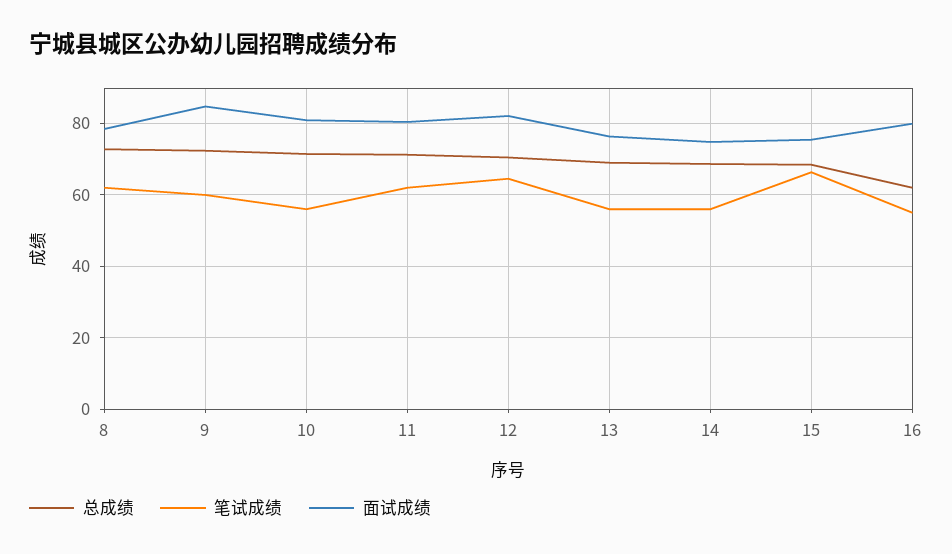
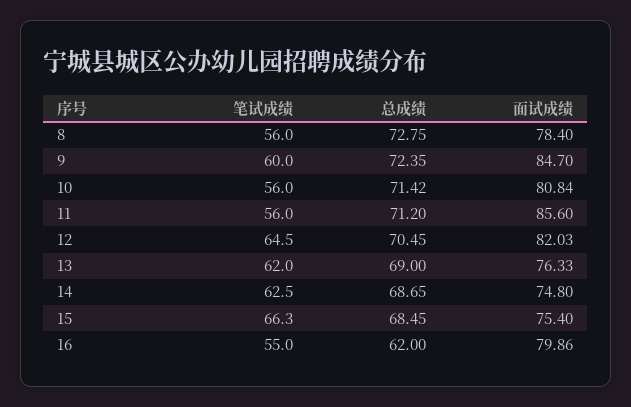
笔试成绩, 8: 62 -> 56
笔试成绩, 11: 62 -> 56
面试成绩, 11: 80 -> 85.6
笔试成绩, 13: 56 -> 62
笔试成绩, 14: 56 -> 62.5

